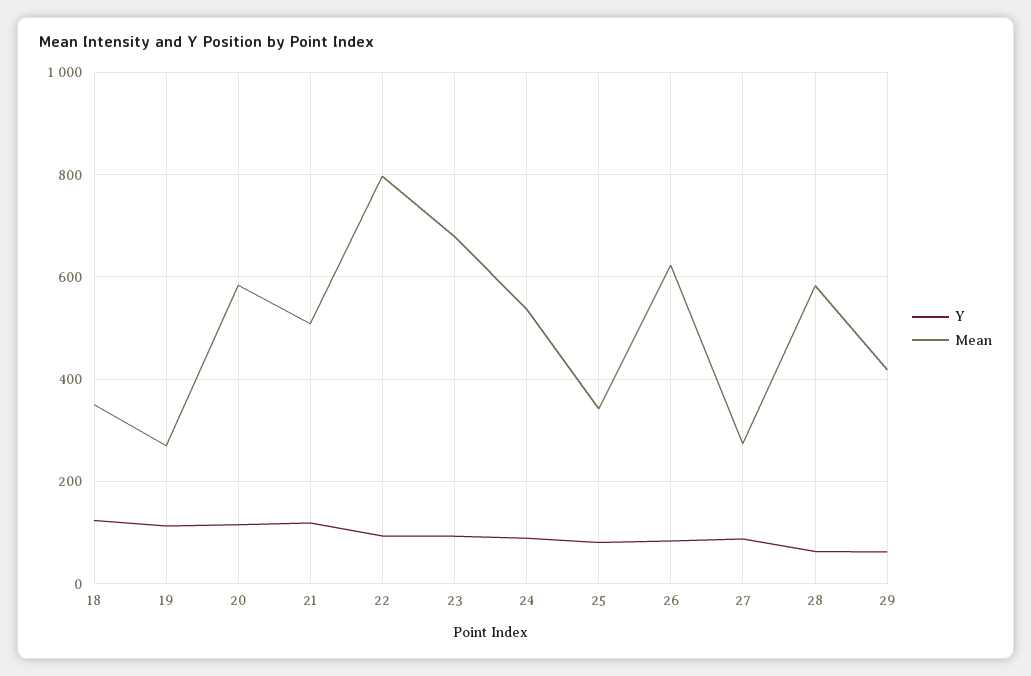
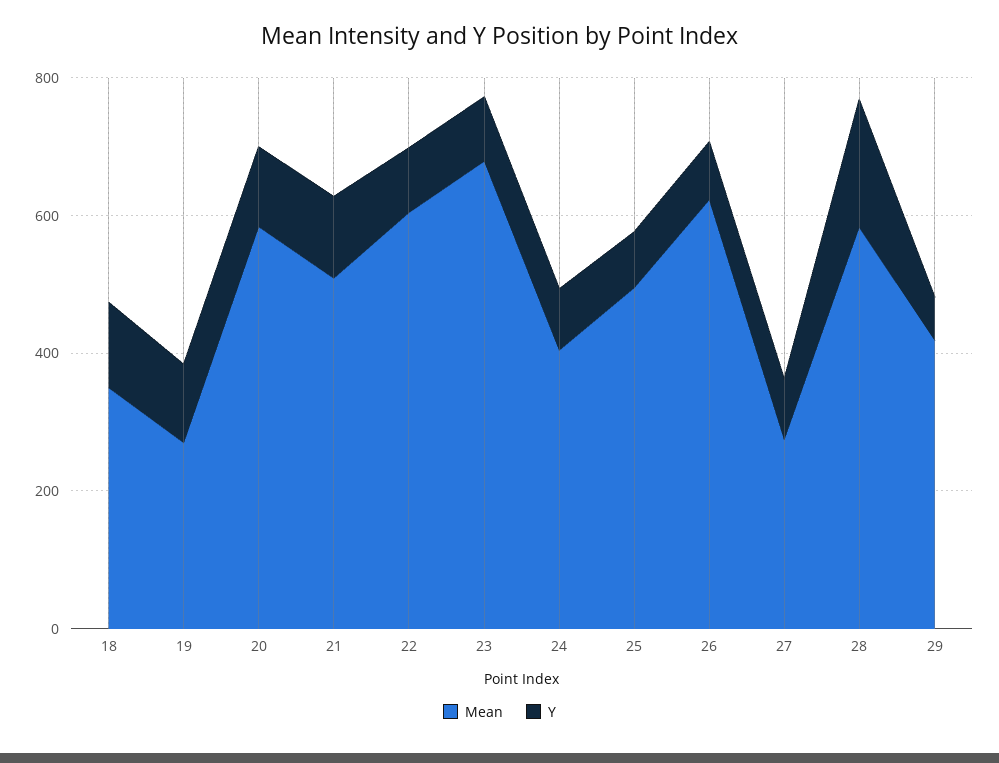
Mean, 22: 800 -> 600
Mean, 24: 540 -> 400
Mean, 25: 340 -> 500
Y, 28: 60 -> 200

